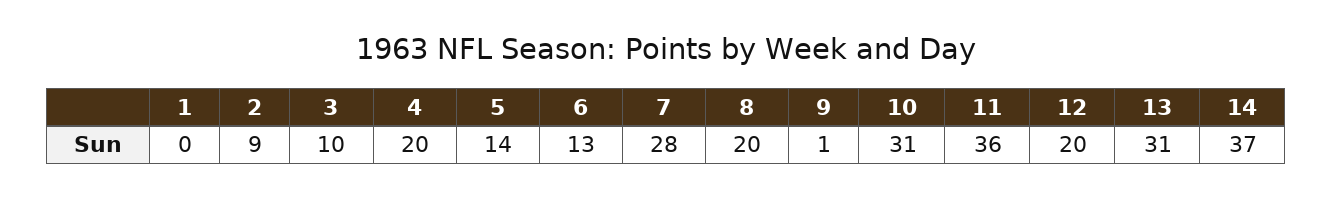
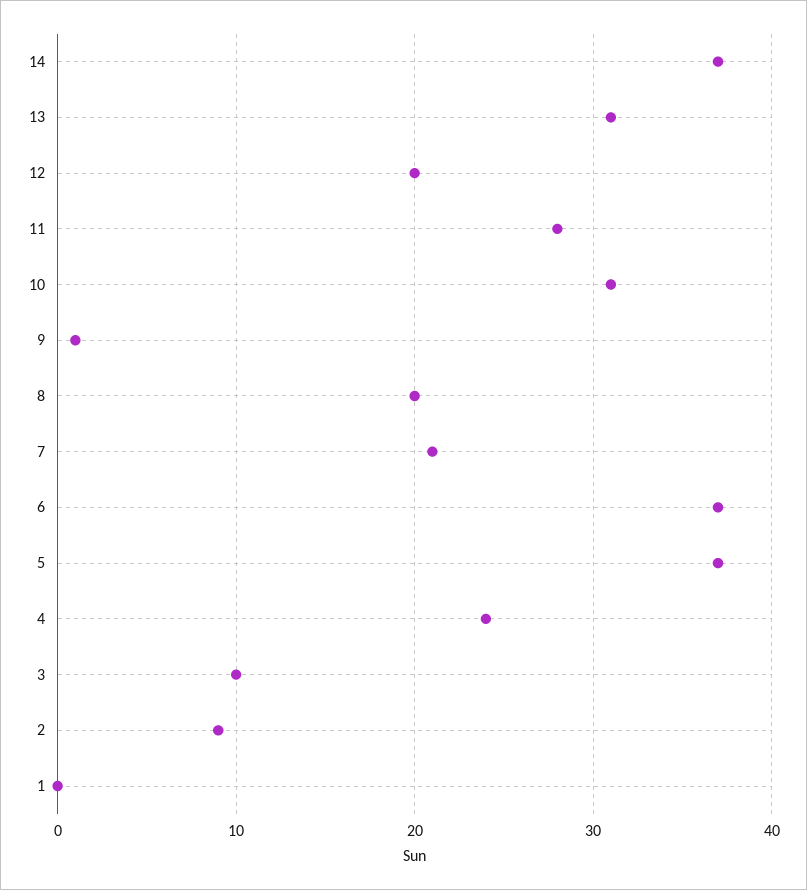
4: 20 -> 24
5: 14 -> 37
6: 13 -> 37
7: 28 -> 21
11: 36 -> 28

